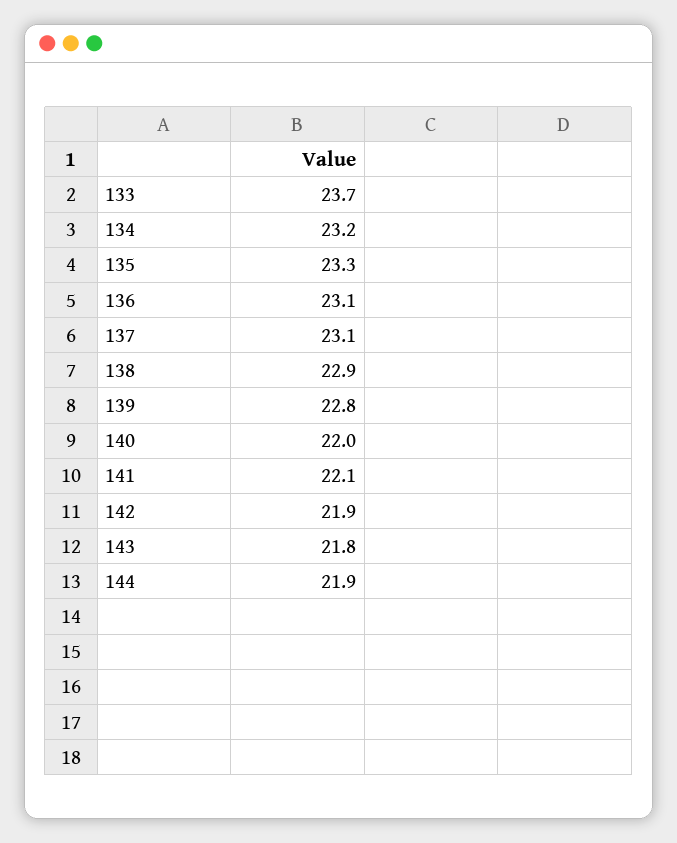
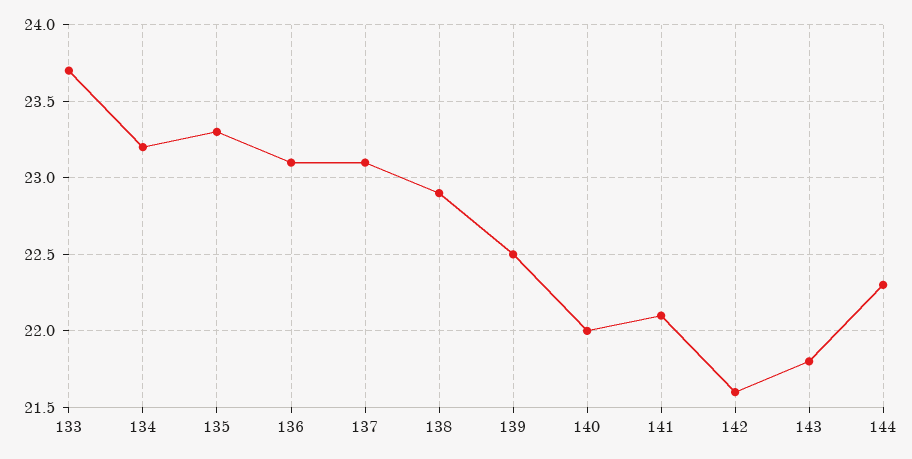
139: 22.8 -> 22.5
142: 21.9 -> 21.6
144: 21.9 -> 22.3

